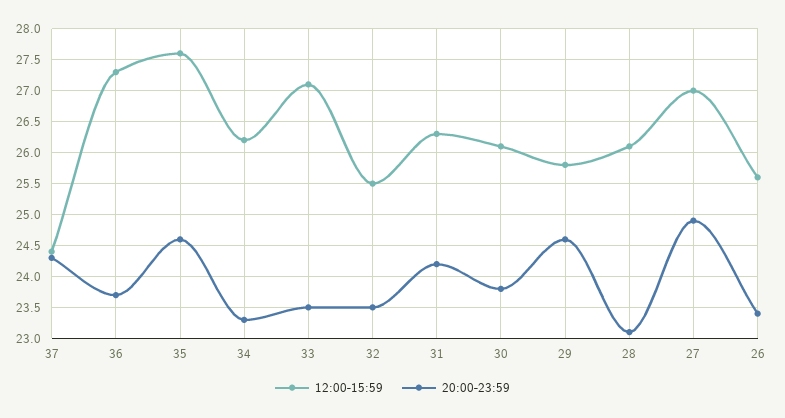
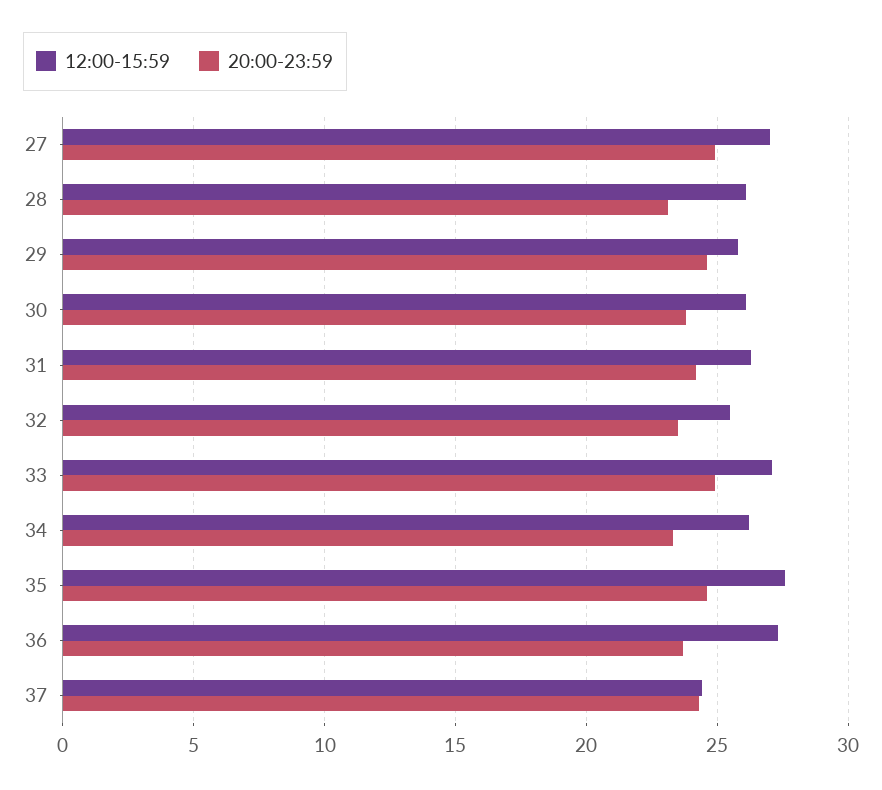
20:00-23:59, 33: 23.5 -> 25
12:00-15:59, 26: 25.6 -> none
20:00-23:59, 26: 23.4 -> none

